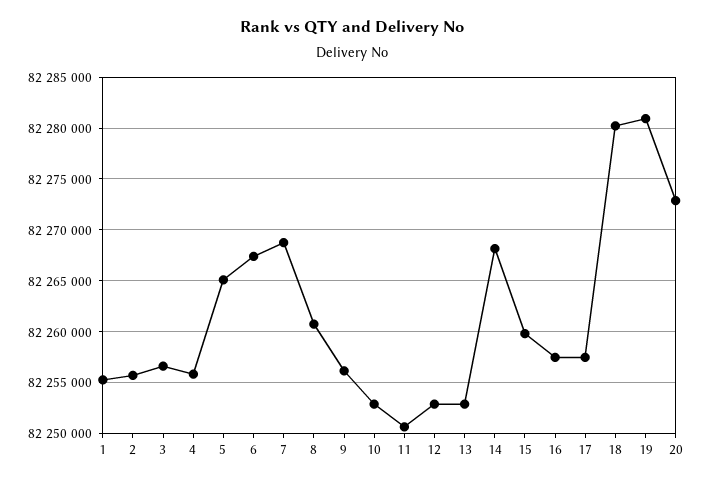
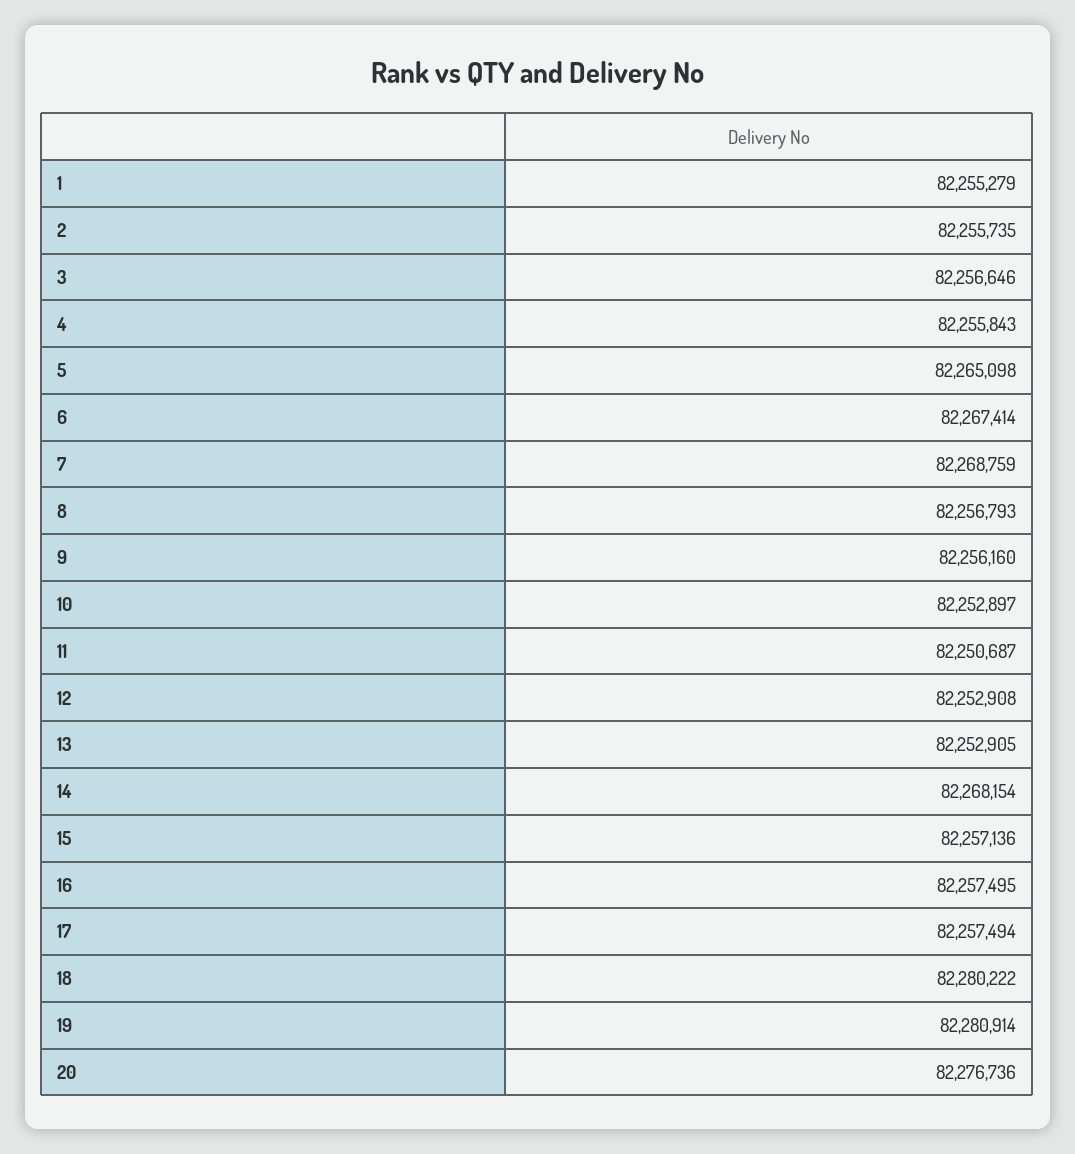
8: 82261000 -> 82256793
15: 82260000 -> 82257136
20: 82273000 -> 82276736

